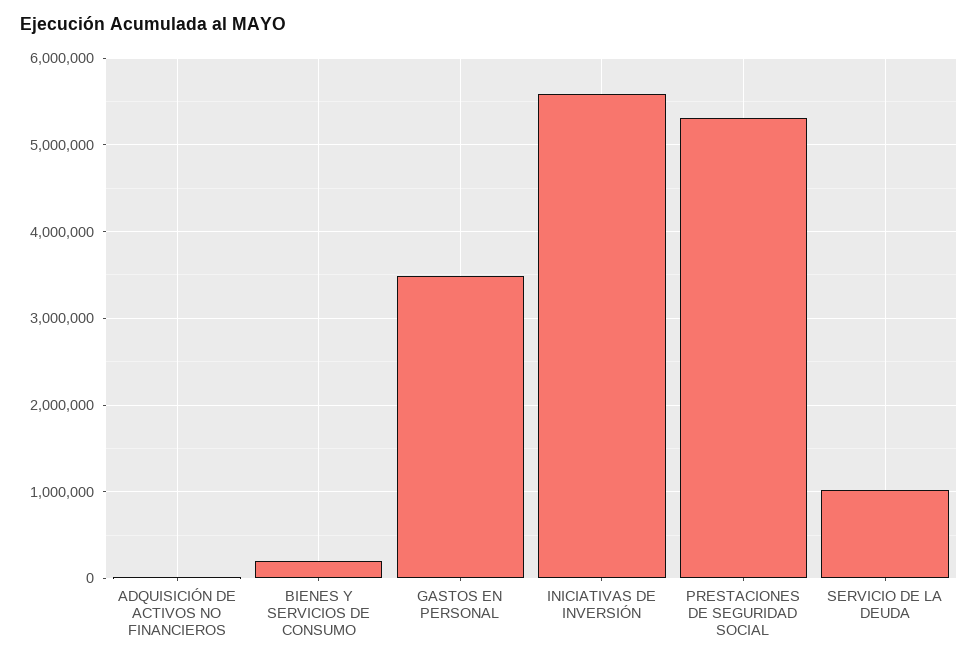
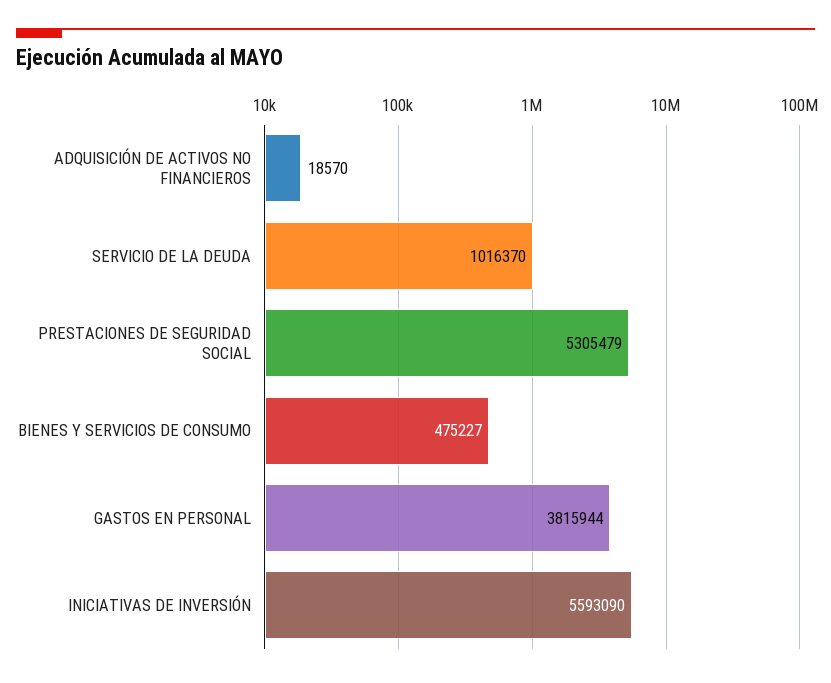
BIENES Y SERVICIOS DE CONSUMO: 200000 -> 475227
GASTOS EN PERSONAL: 3500000 -> 3815944

